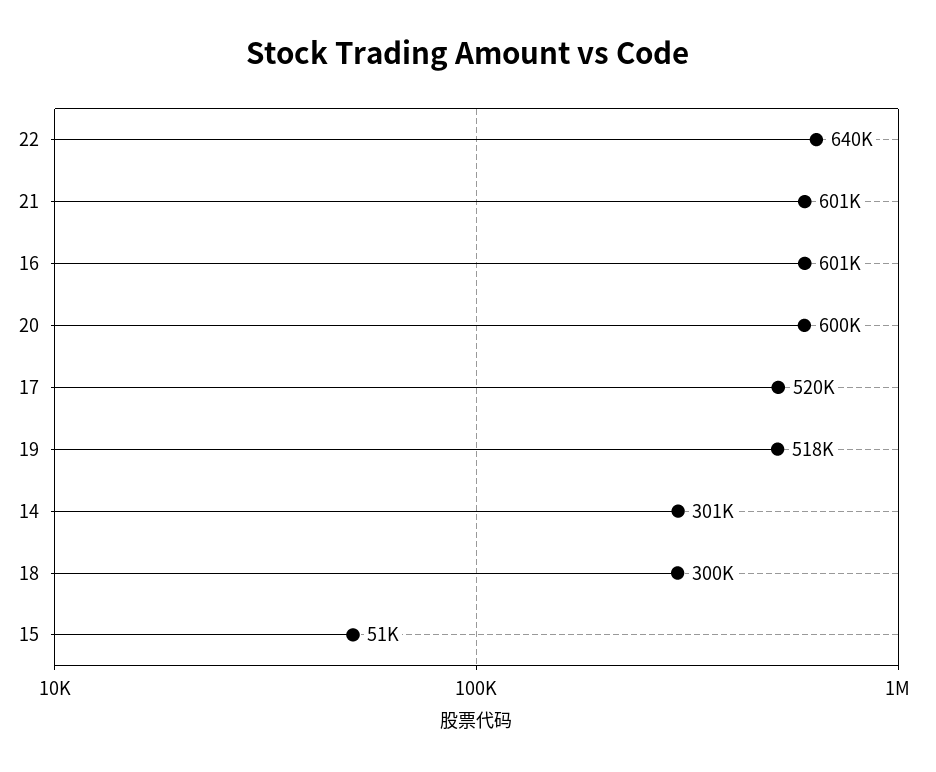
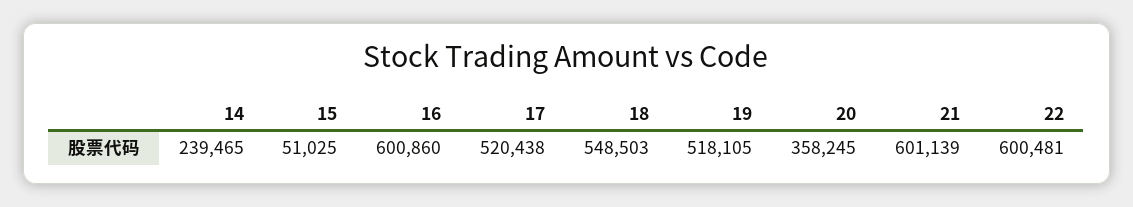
22: 640000 -> 600481
20: 600000 -> 358245
14: 301000 -> 239465
18: 300000 -> 548503

